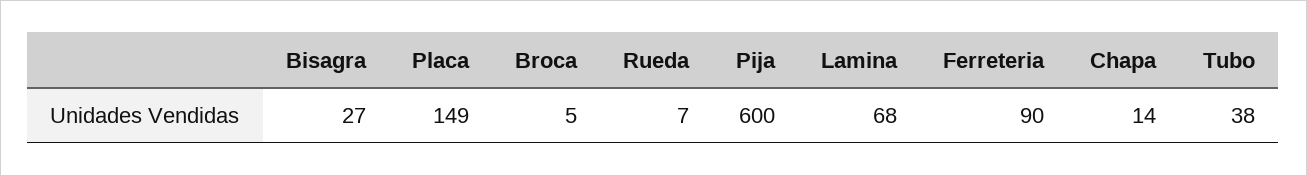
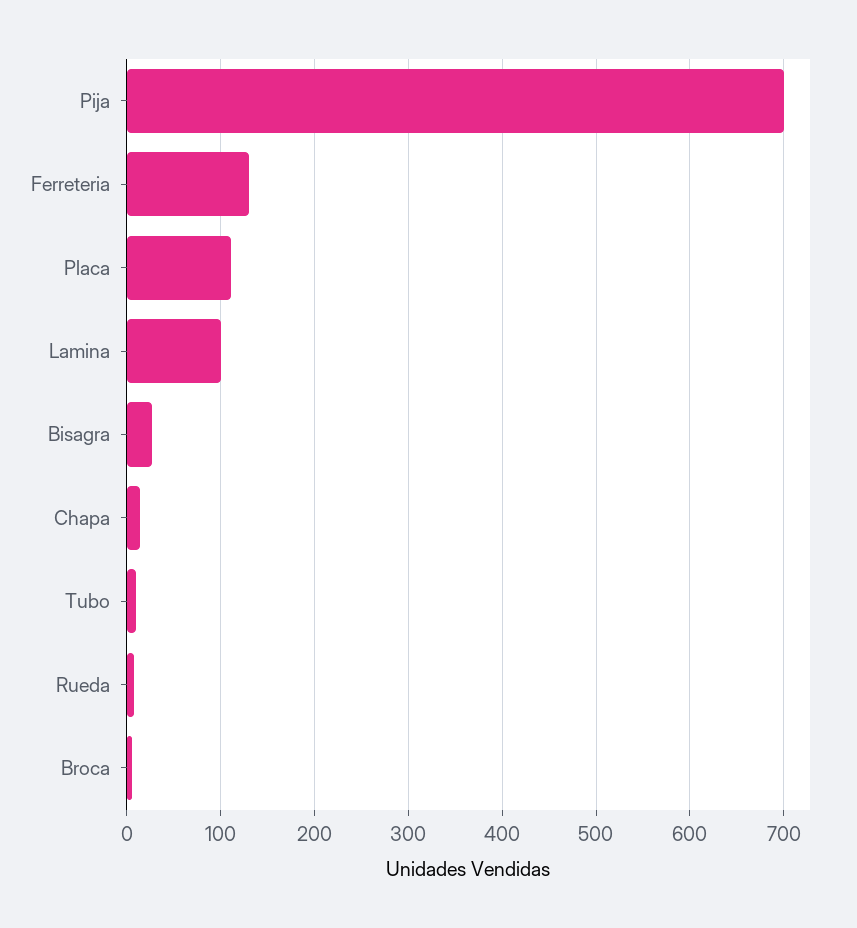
Placa: 149 -> 110
Pija: 600 -> 700
Lamina: 68 -> 100
Ferreteria: 90 -> 130
Tubo: 38 -> 10

